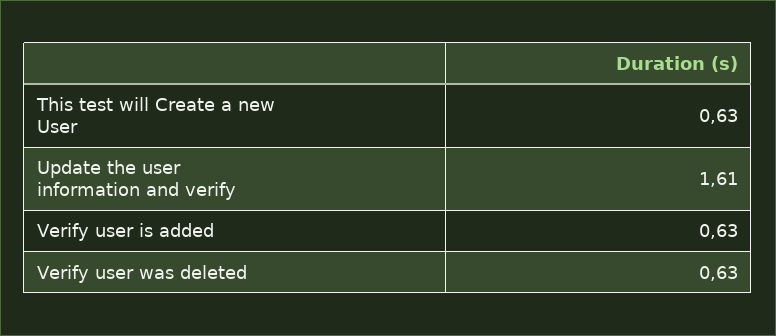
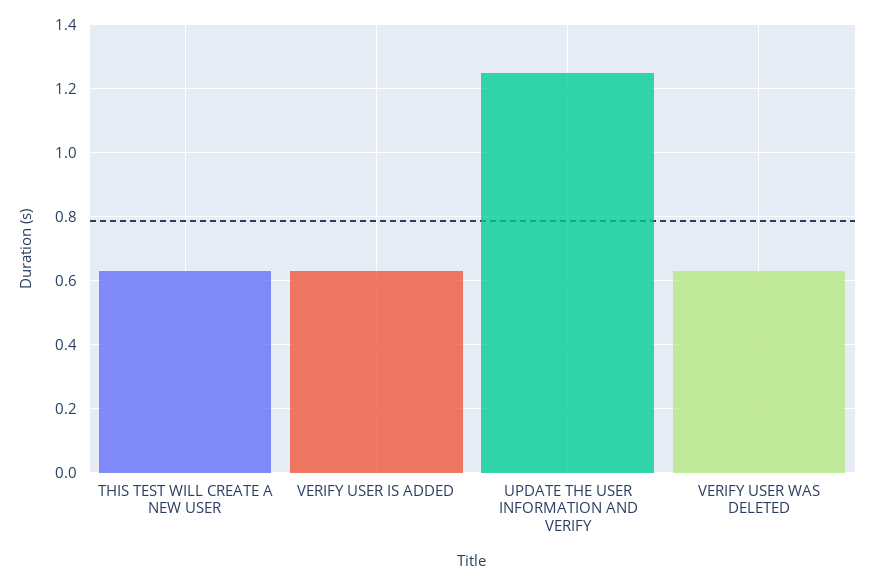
Update the user information and verify: 1.61 -> 1.25

